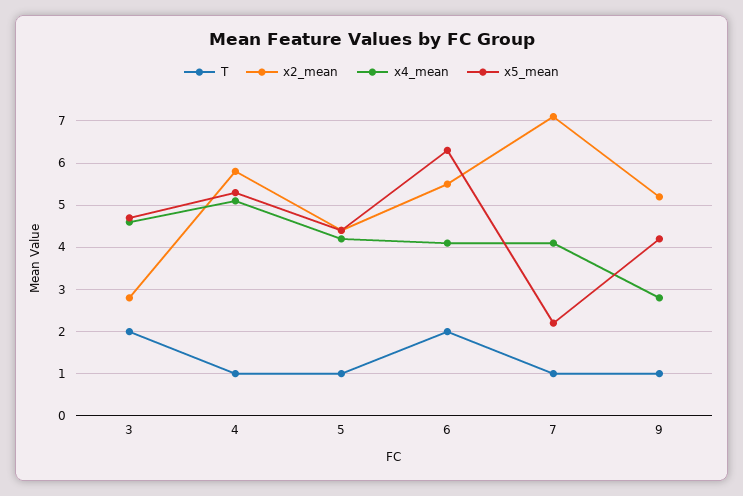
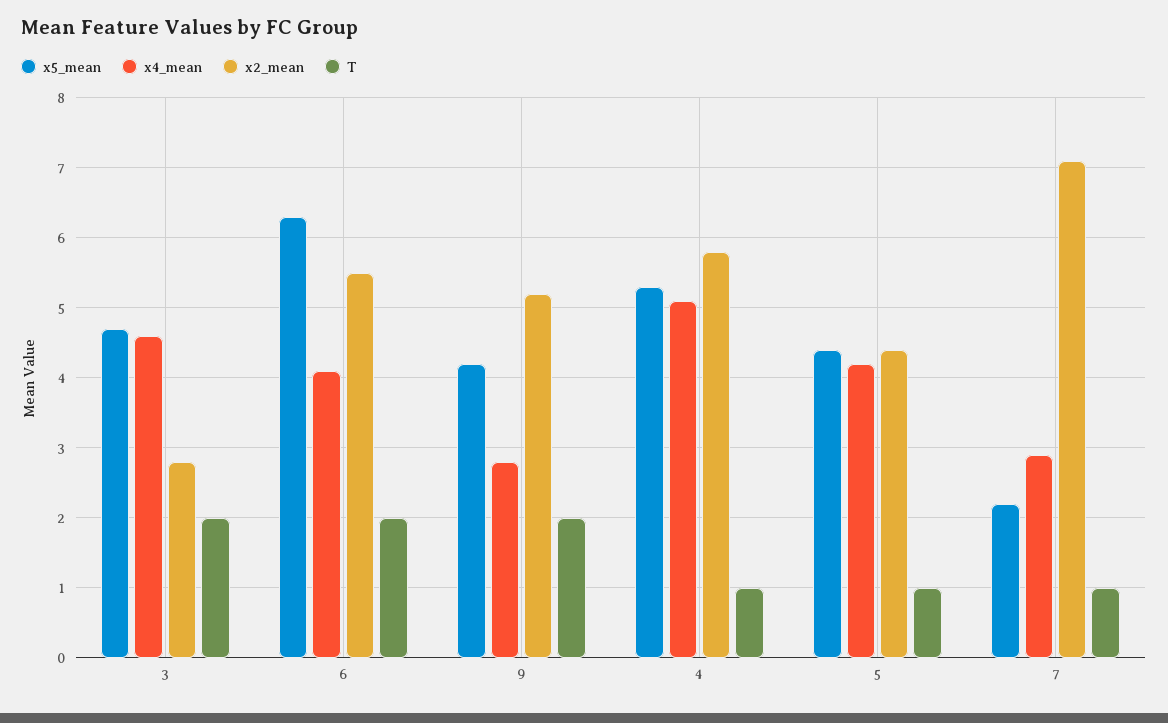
x4_mean, 7: 4 -> 2.9
T, 9: 1 -> 2

